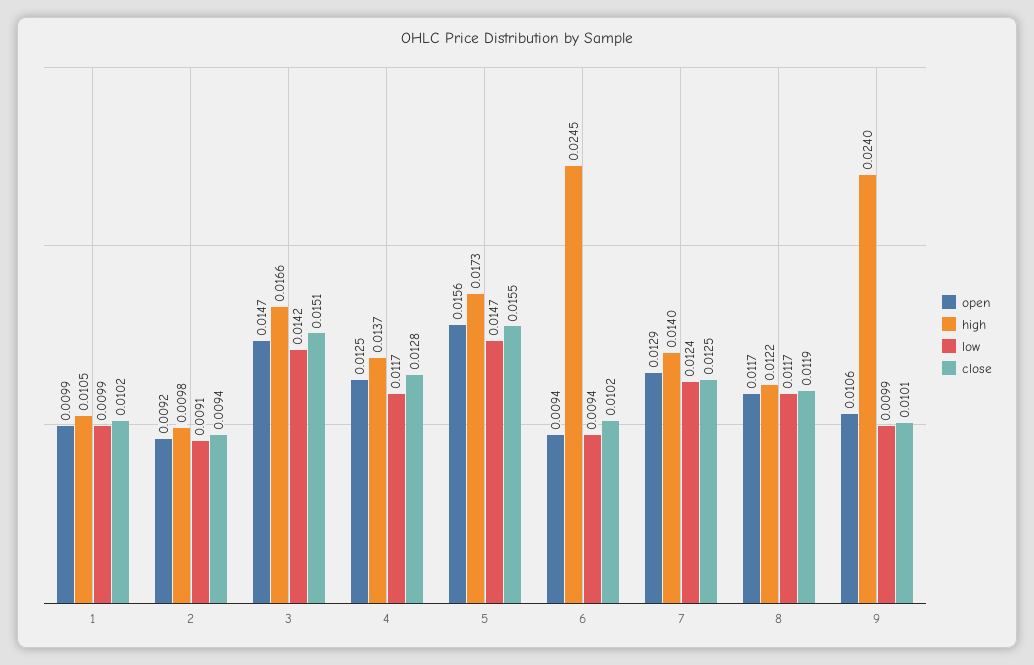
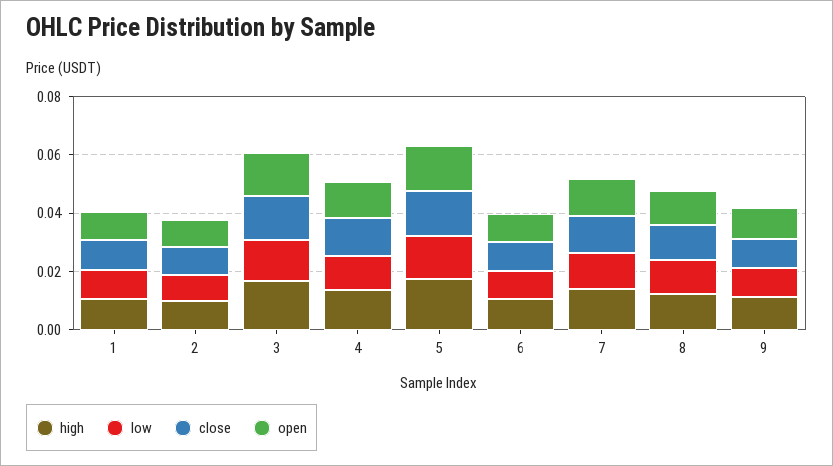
high, 6: 0.0245 -> 0.01
high, 9: 0.024 -> 0.01

